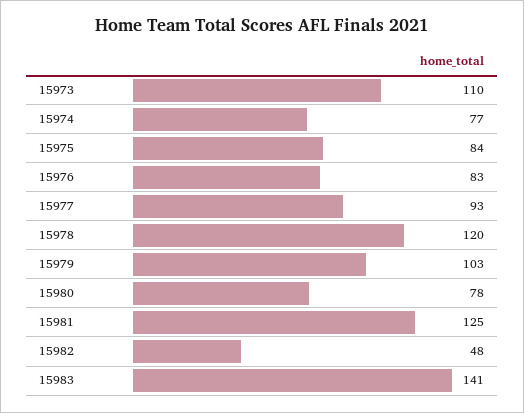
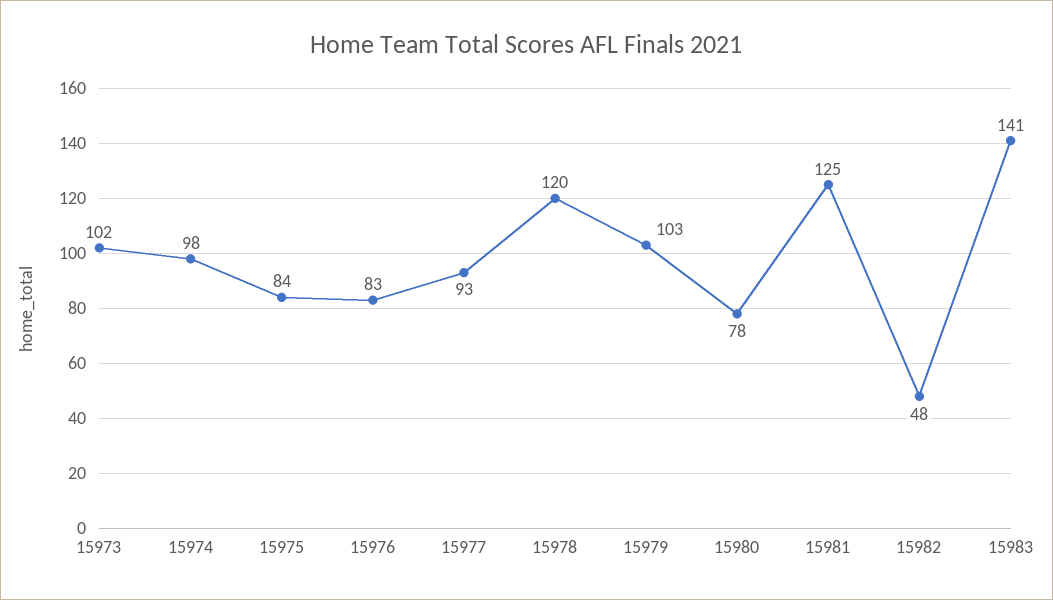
15973: 110 -> 102
15974: 77 -> 98

